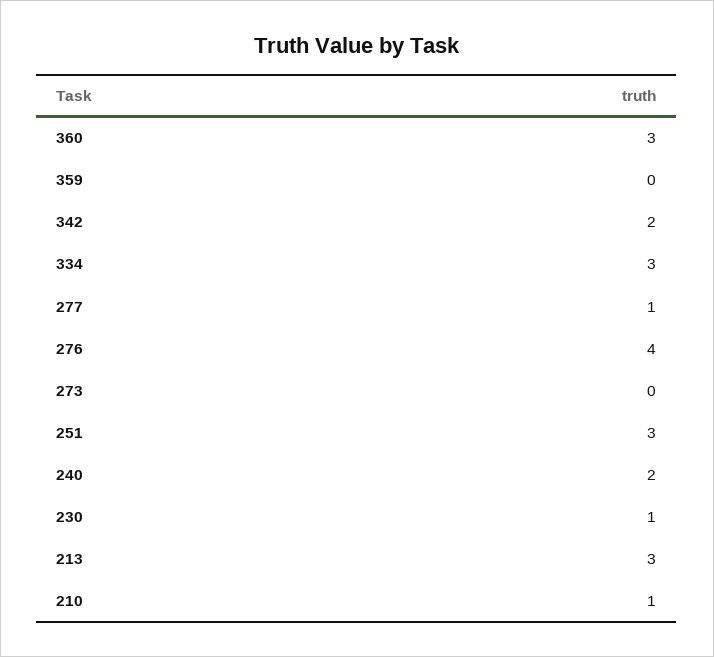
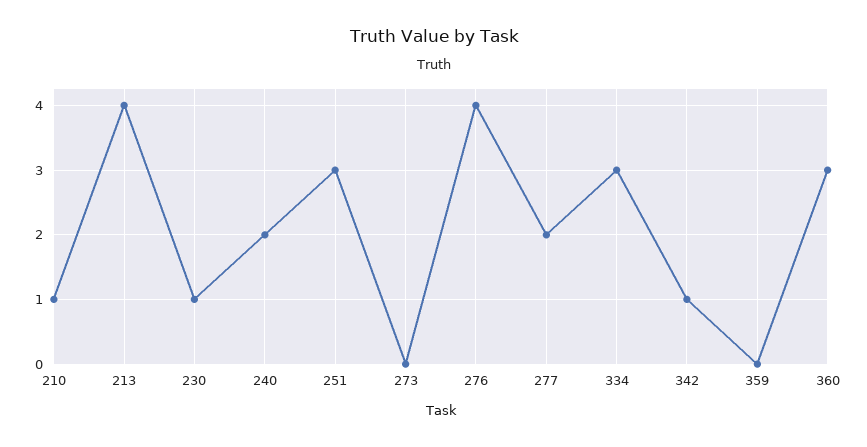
342: 2 -> 1
277: 1 -> 2
213: 3 -> 4

